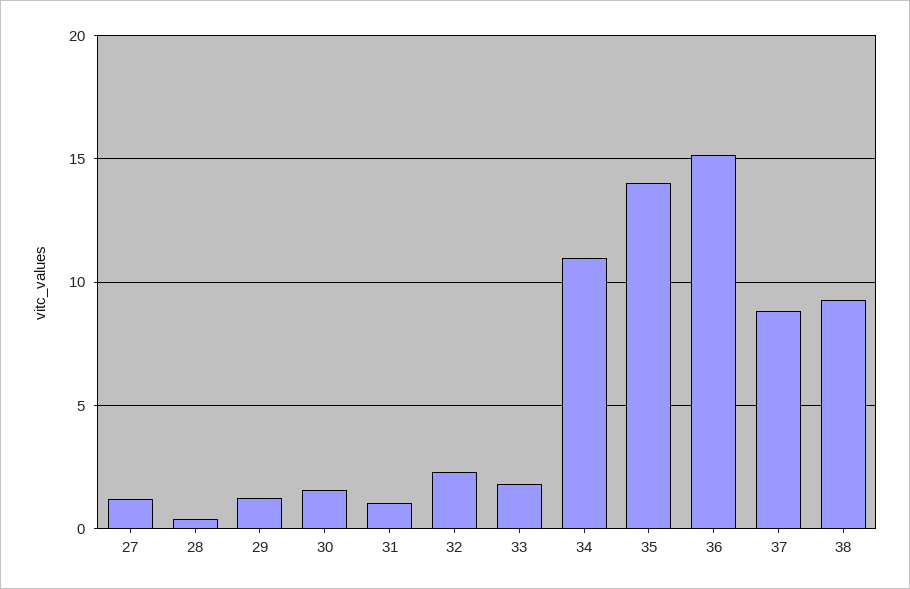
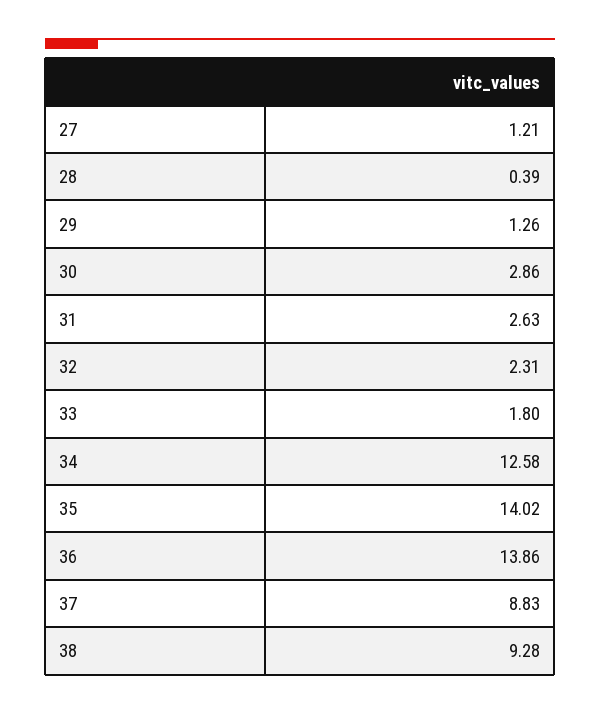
30: 1.5 -> 2.86
31: 1 -> 2.63
34: 11 -> 12.58
36: 15 -> 13.86

